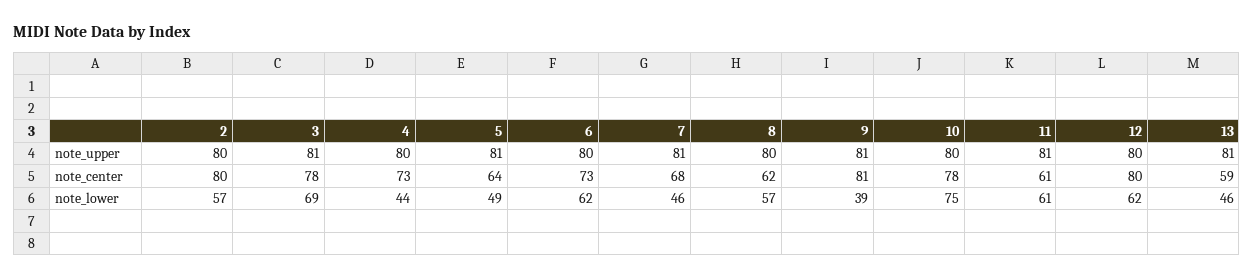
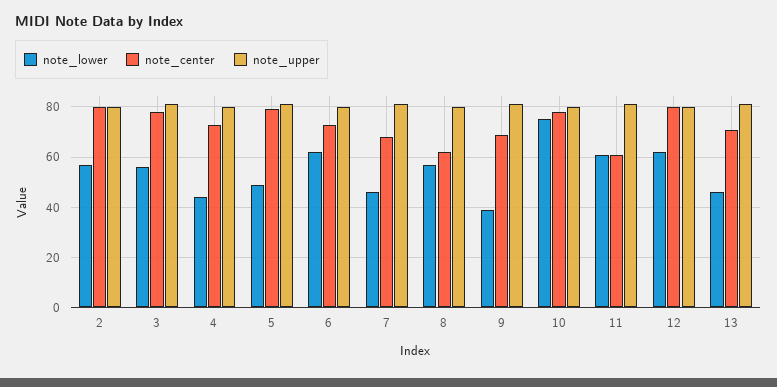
note_center, 5: 64 -> 80
note_center, 9: 81 -> 70
note_center, 13: 59 -> 70
note_lower, 3: 69 -> 55

